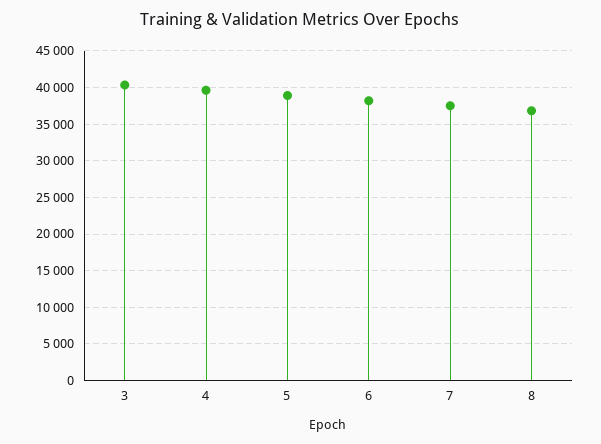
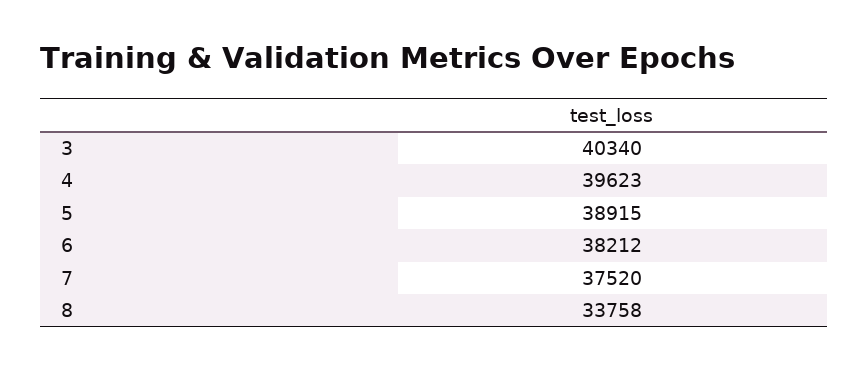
8: 37000 -> 33758

